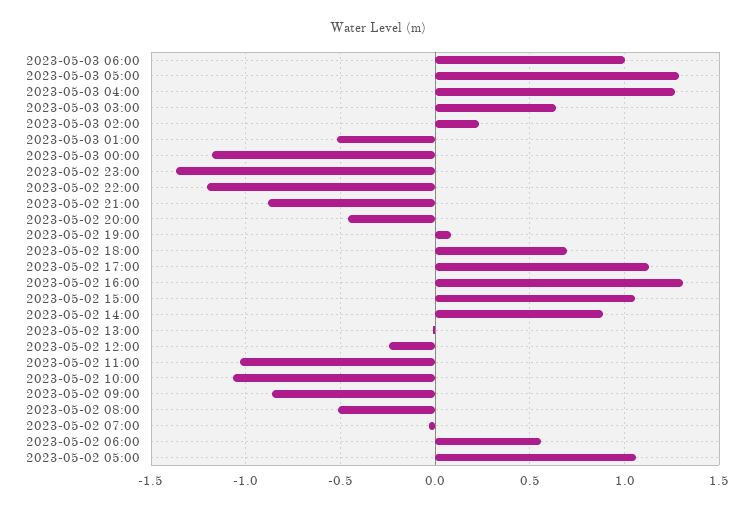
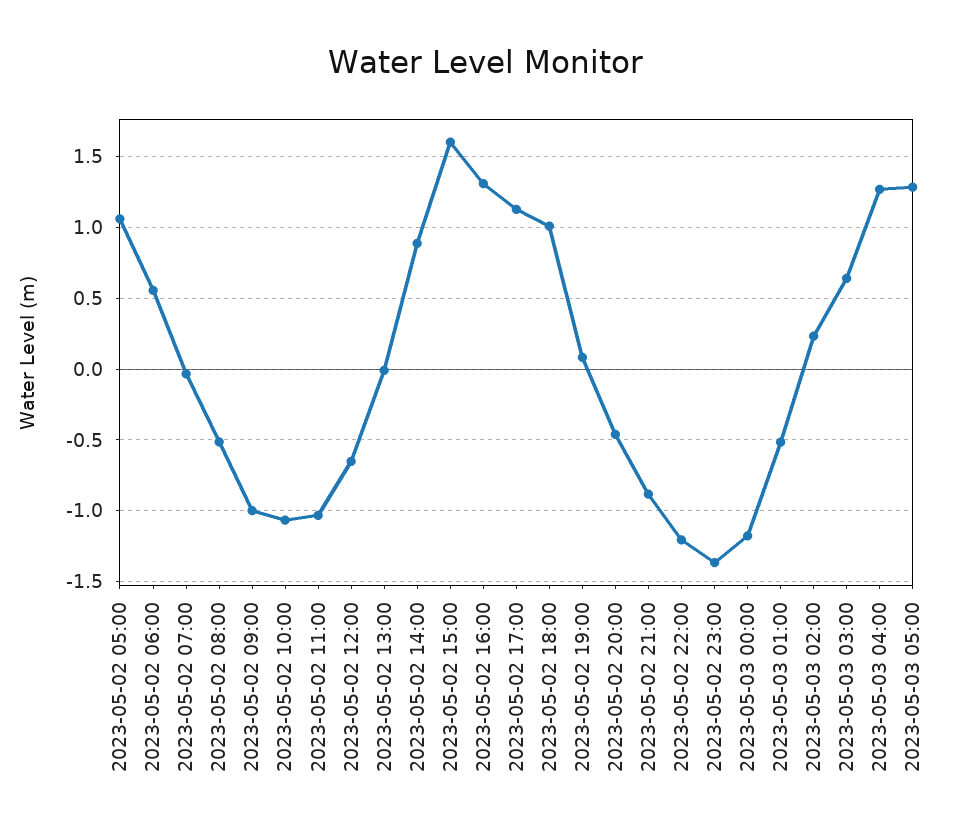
2023-05-03 06:00: 1 -> none
2023-05-02 18:00: 0.7 -> 1
2023-05-02 15:00: 1.05 -> 1.6
2023-05-02 12:00: -0.25 -> -0.65
2023-05-02 09:00: -0.85 -> -1

